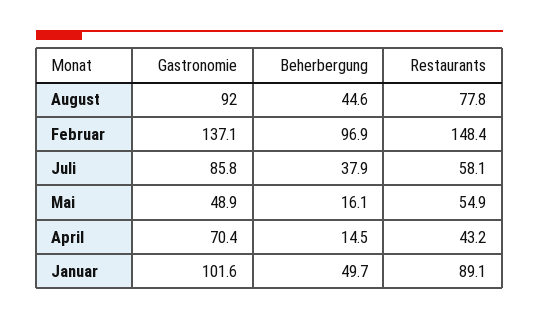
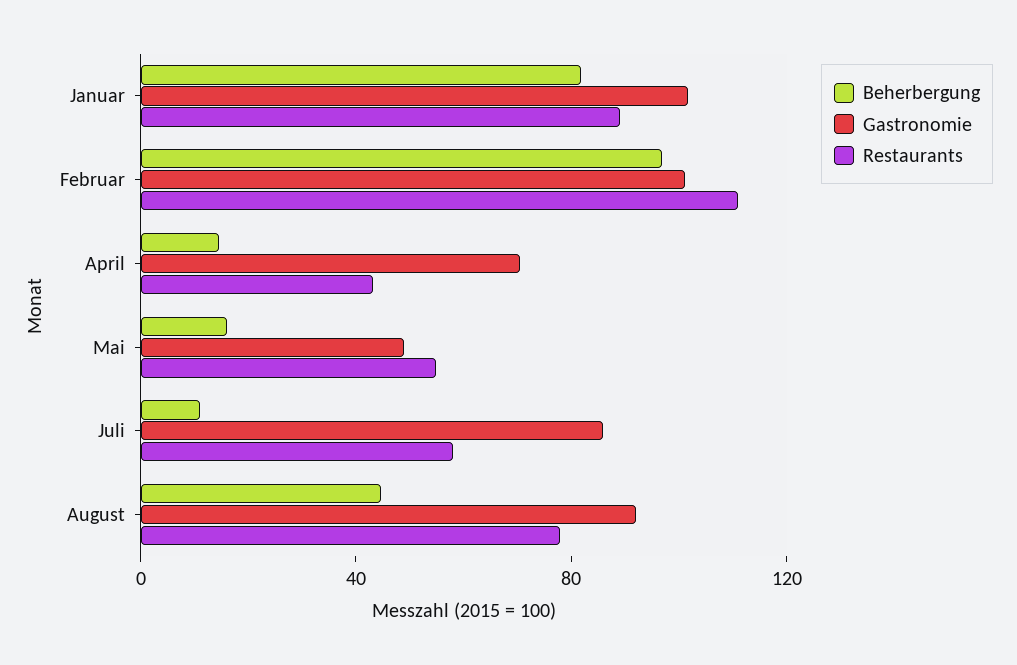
Gastronomie, Februar: 137.1 -> 100
Restaurants, Februar: 148.4 -> 110
Beherbergung, Juli: 37.9 -> 10
Beherbergung, Januar: 49.7 -> 80

